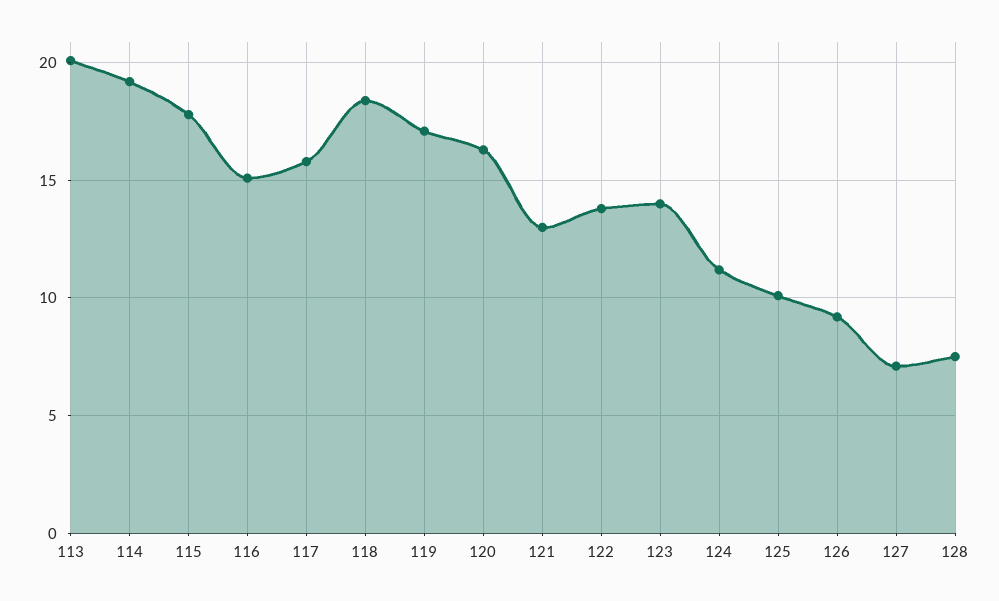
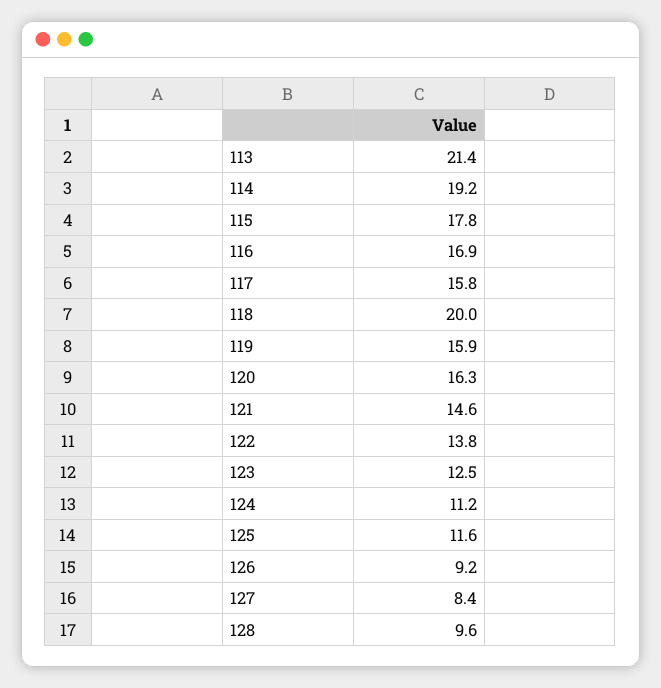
113: 20 -> 21.4
116: 15 -> 16.9
118: 18.5 -> 20
119: 17 -> 15.9
121: 13 -> 14.6
123: 14 -> 12.5
125: 10 -> 11.6
127: 7 -> 8.4
128: 7.5 -> 9.6

